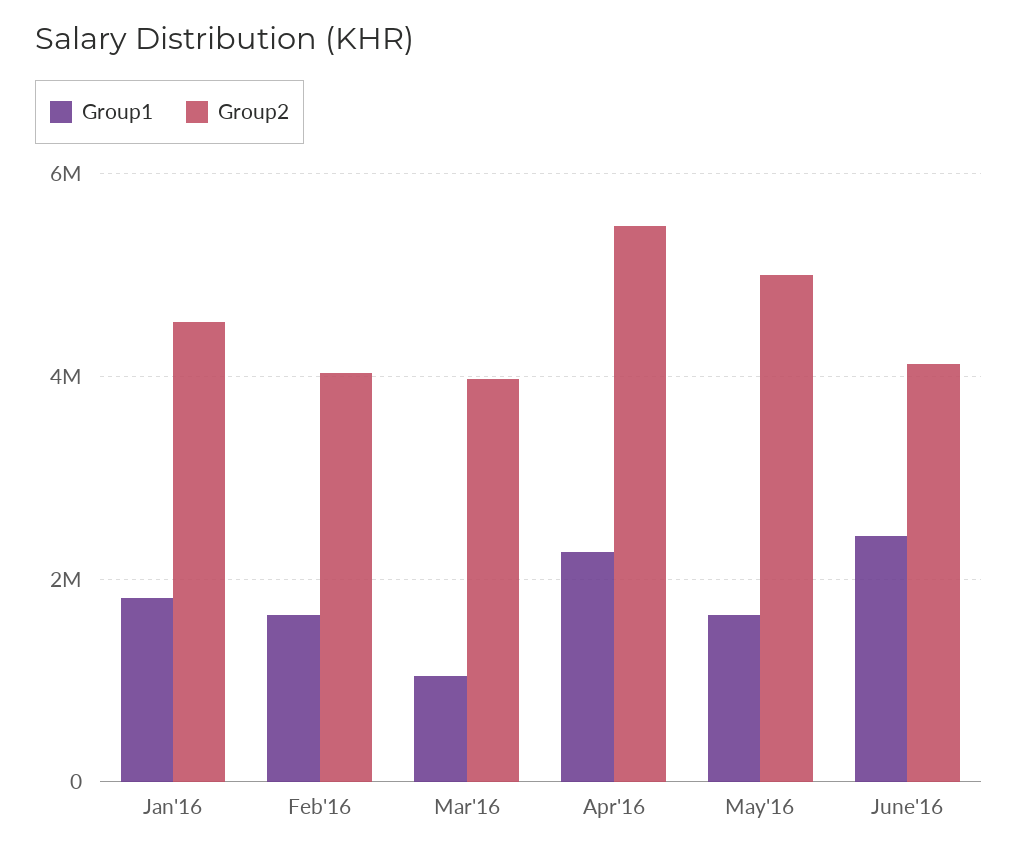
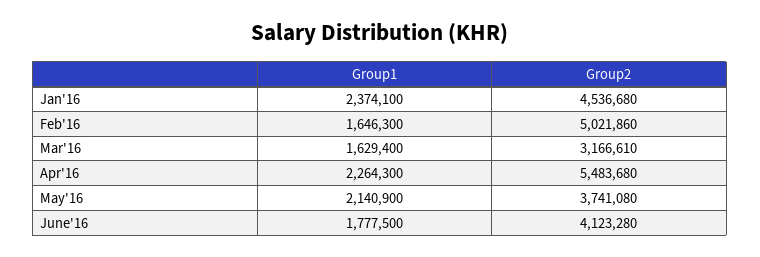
Group1, Jan'16: 1800000 -> 2374100
Group2, Feb'16: 4000000 -> 5021860
Group1, Mar'16: 1000000 -> 1629400
Group2, Mar'16: 4000000 -> 3166610
Group1, May'16: 1600000 -> 2140900
Group2, May'16: 5000000 -> 3741080
Group1, June'16: 2400000 -> 1777500

